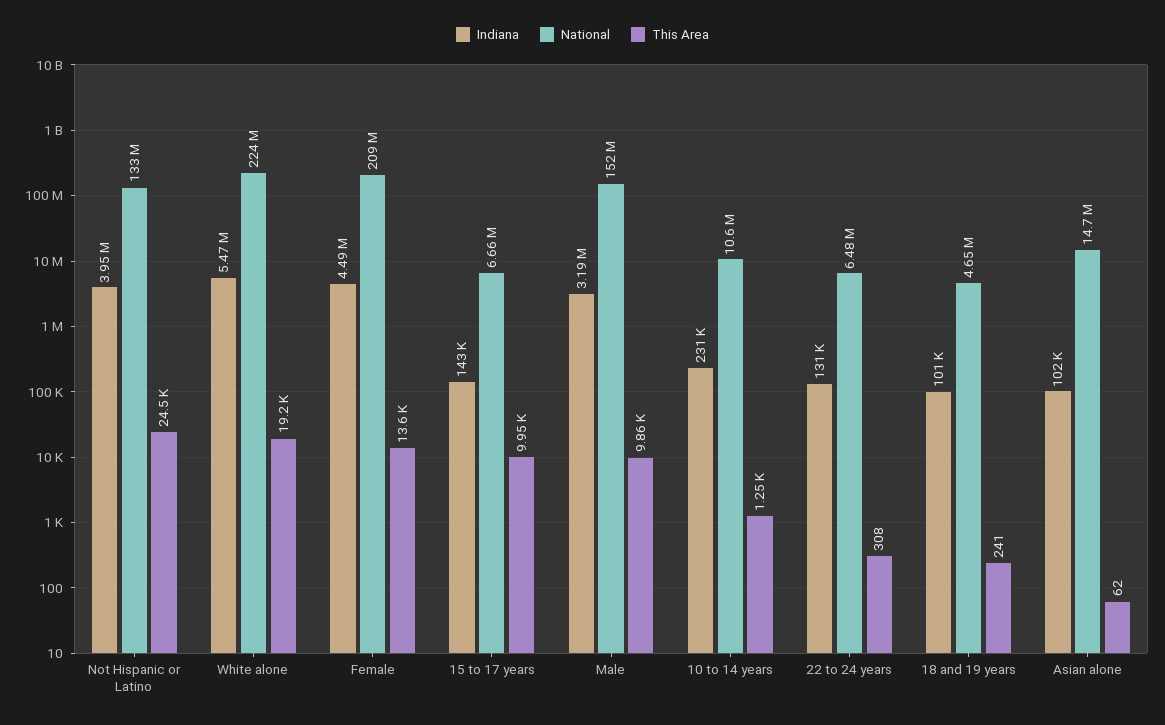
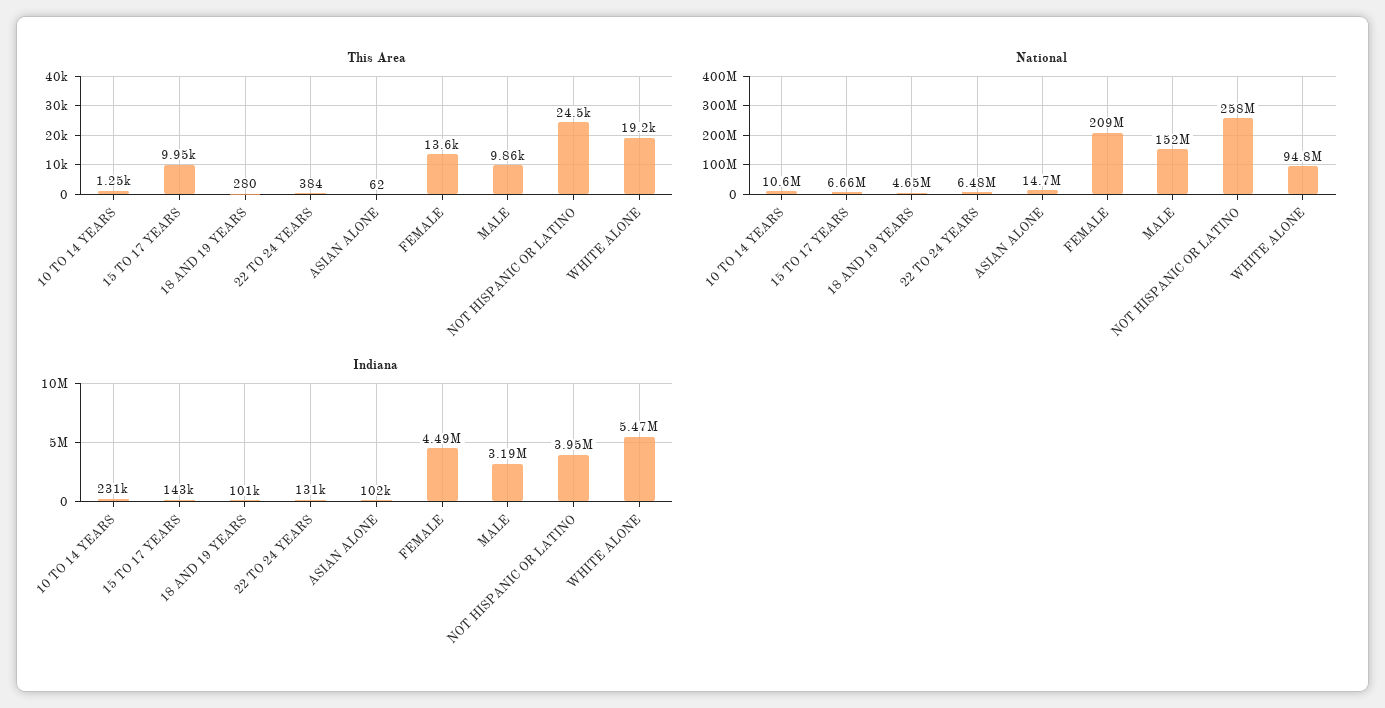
National, Not Hispanic or Latino: 133000000 -> 258000000
National, White alone: 224000000 -> 94800000
This Area, 22 to 24 years: 308 -> 384
This Area, 18 and 19 years: 241 -> 280

